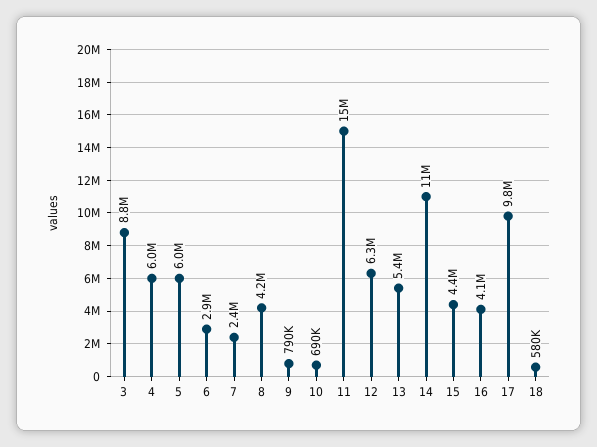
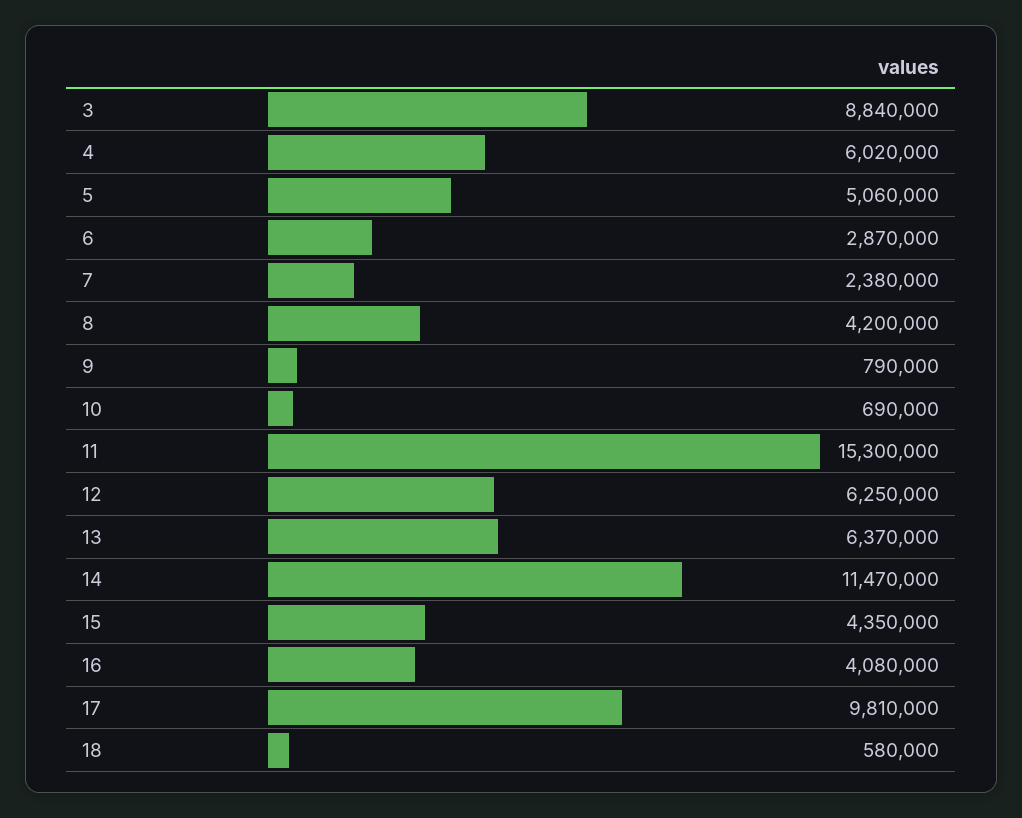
5: 6000000 -> 5060000
13: 5400000 -> 6370000

